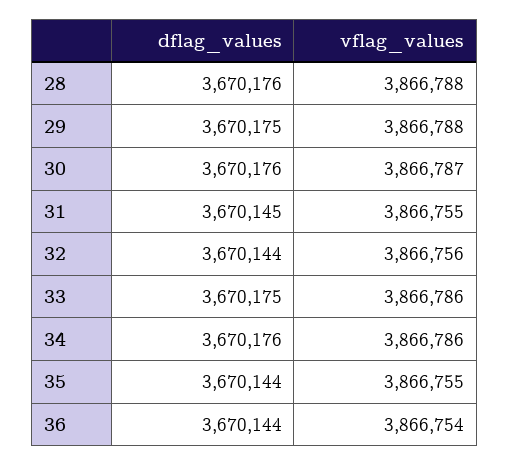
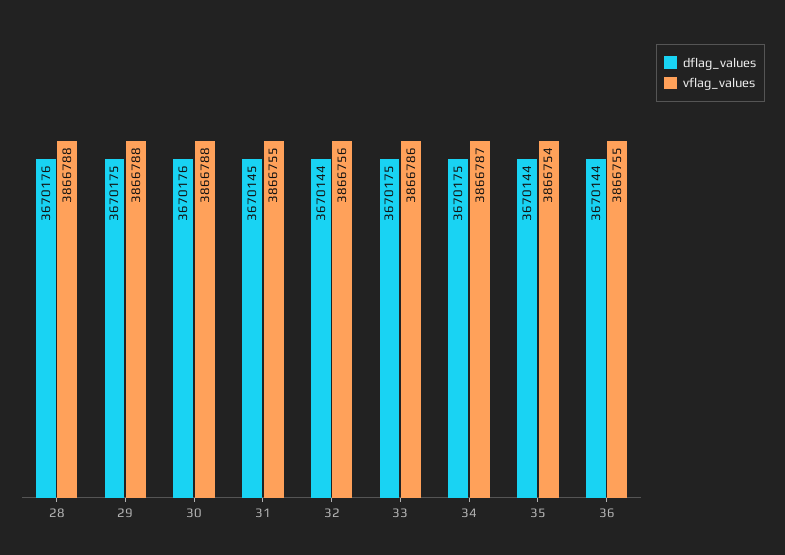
vflag_values, 30: 3866787 -> 3866788
dflag_values, 34: 3670176 -> 3670175
vflag_values, 34: 3866786 -> 3866787
vflag_values, 35: 3866755 -> 3866754
vflag_values, 36: 3866754 -> 3866755

